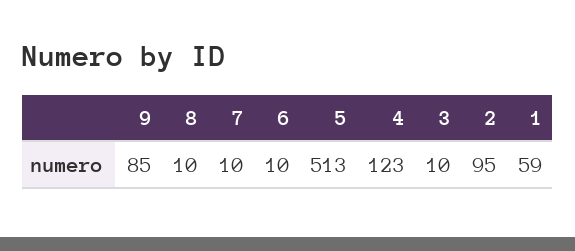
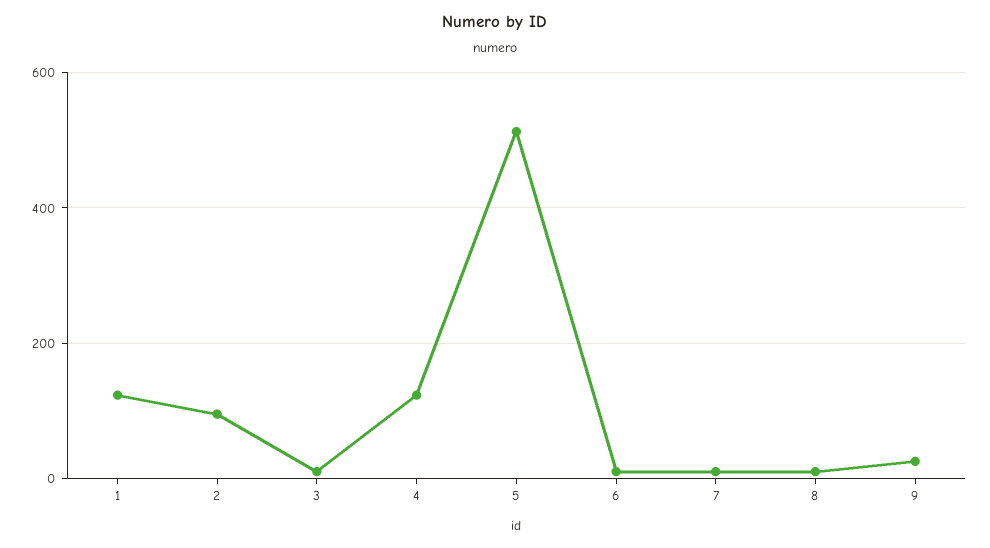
9: 85 -> 20
1: 59 -> 120

